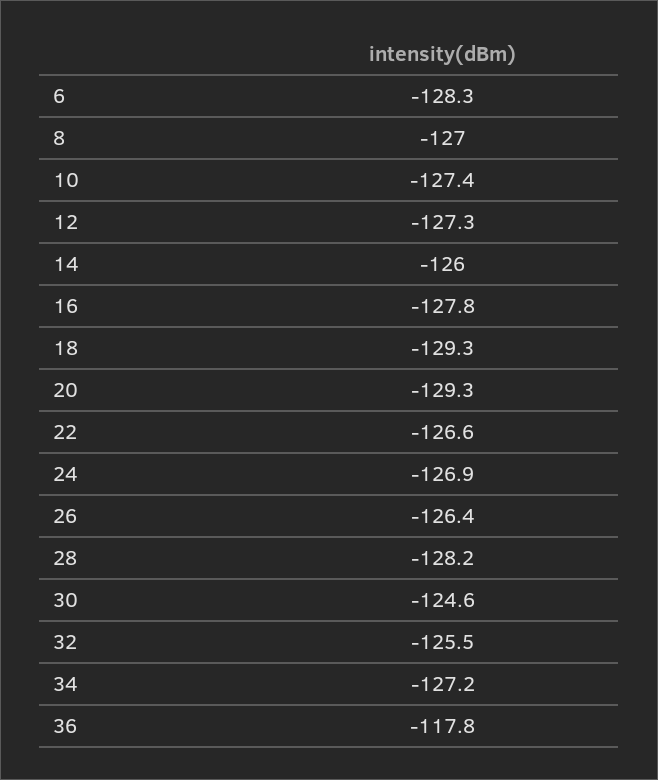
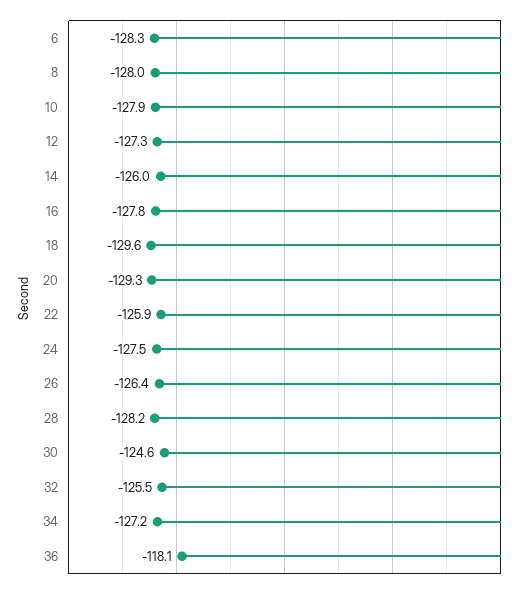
8: -127 -> -128
10: -127.4 -> -127.9
18: -129.3 -> -129.6
22: -126.6 -> -125.9
24: -126.9 -> -127.5
36: -117.8 -> -118.1

